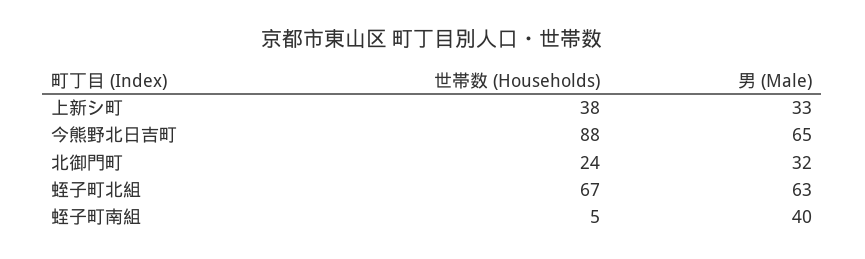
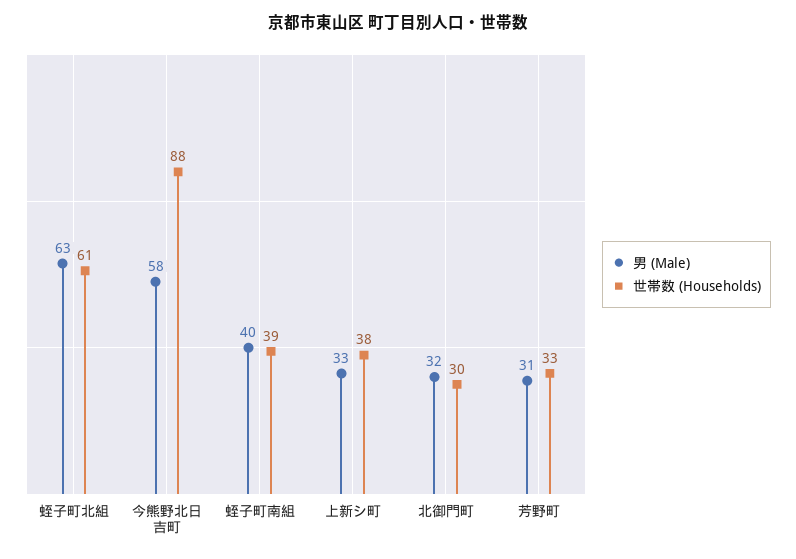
男 (Male), 今熊野北日吉町: 65 -> 58
世帯数 (Households), 北御門町: 24 -> 30
世帯数 (Households), 蛭子町北組: 67 -> 61
世帯数 (Households), 蛭子町南組: 5 -> 39
男 (Male), 芳野町: none -> 31
世帯数 (Households), 芳野町: none -> 33

